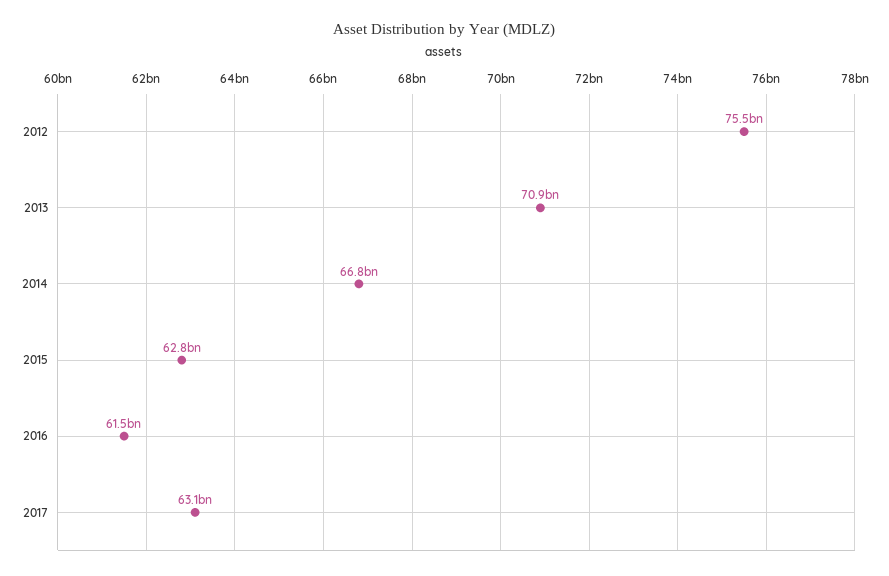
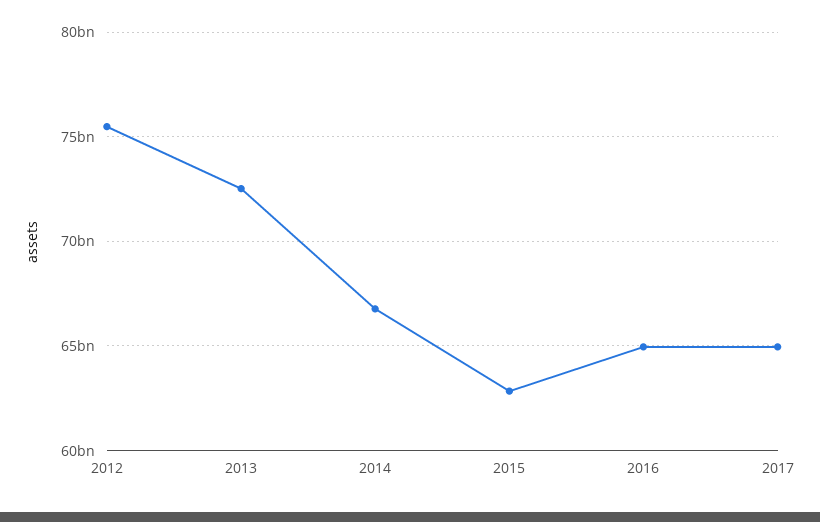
2013: 70900000000 -> 72500000000
2016: 61500000000 -> 65000000000
2017: 63100000000 -> 65000000000

